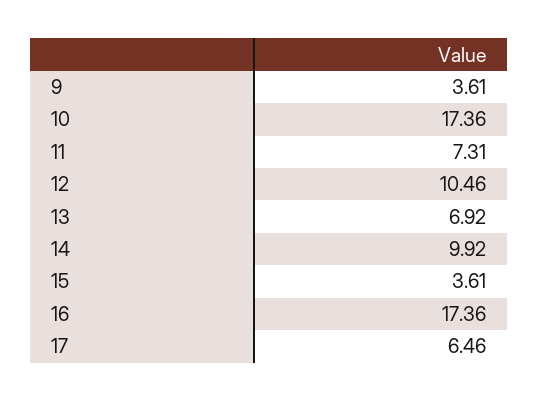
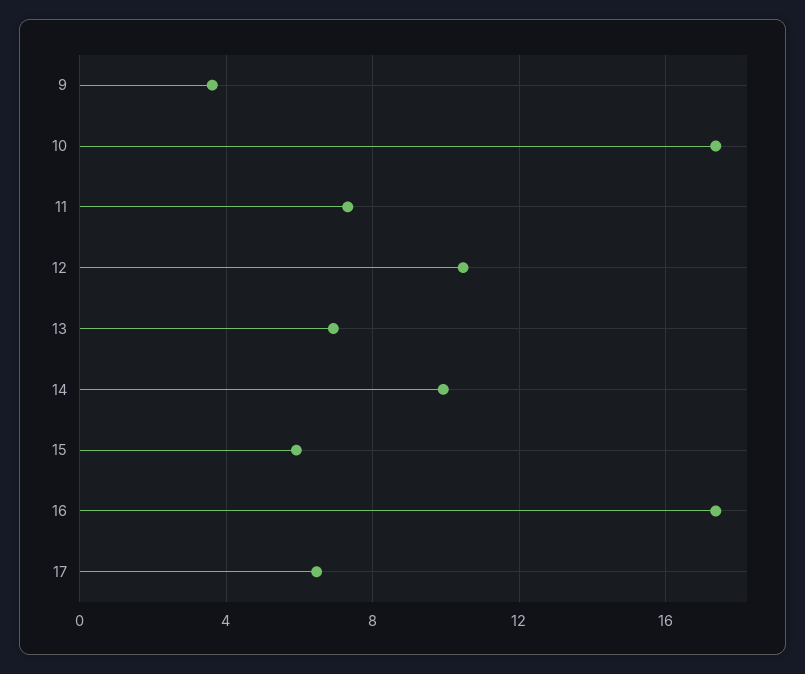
15: 3.61 -> 6

